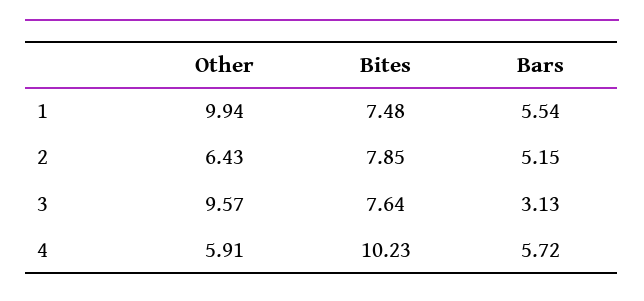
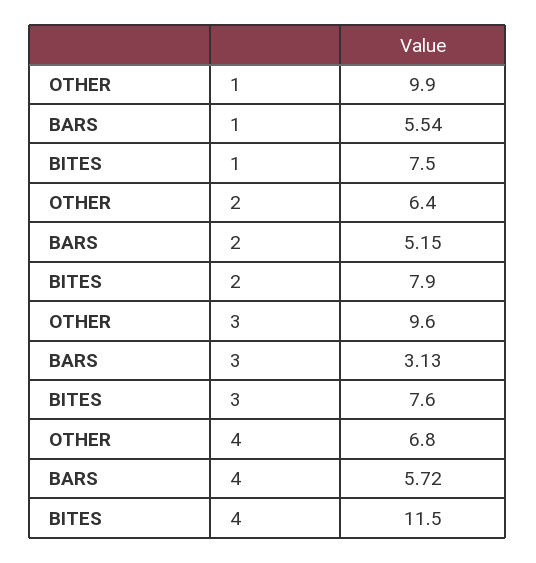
Other, 4: 5.91 -> 6.8
Bites, 4: 10.23 -> 11.5

